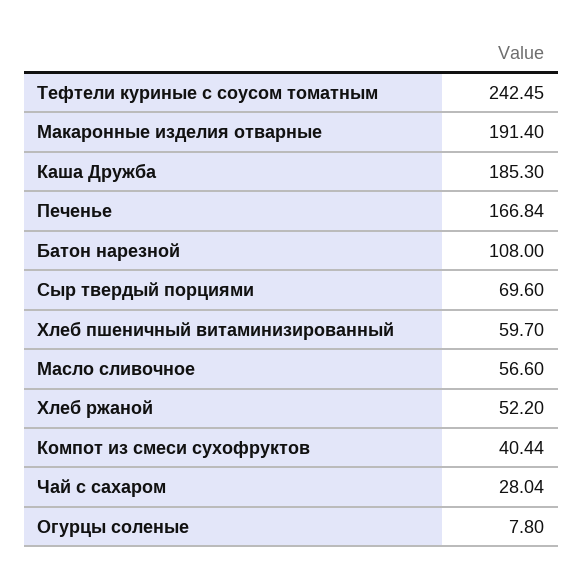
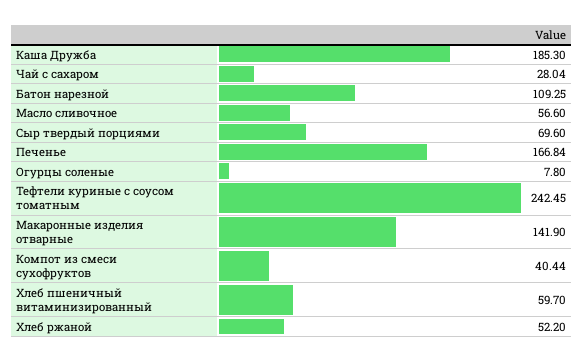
Макаронные изделия отварные: 191.4 -> 141.9
Батон нарезной: 108 -> 109.25

